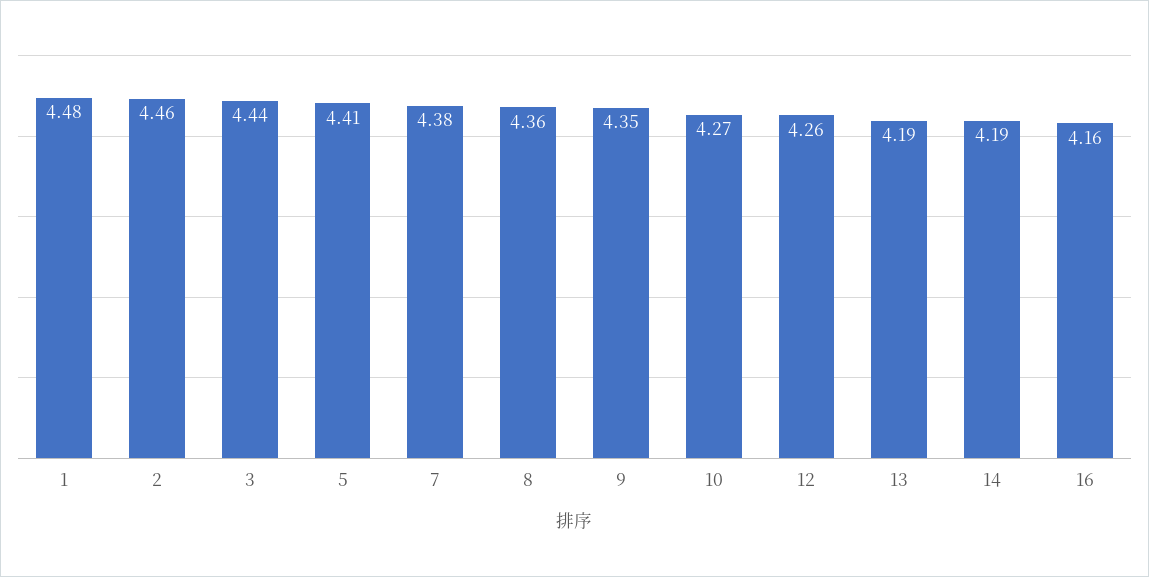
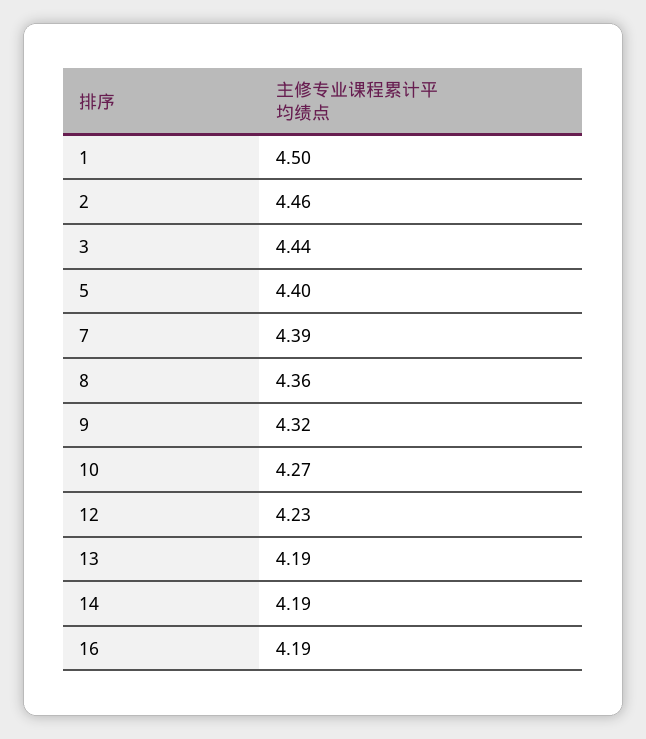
1: 4.48 -> 4.5
5: 4.41 -> 4.4
7: 4.38 -> 4.39
9: 4.35 -> 4.32
12: 4.26 -> 4.23
16: 4.16 -> 4.19

